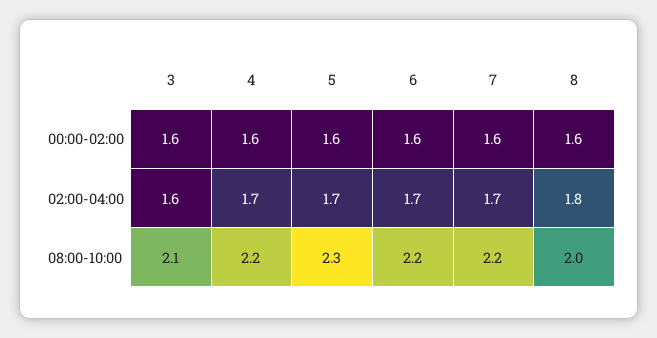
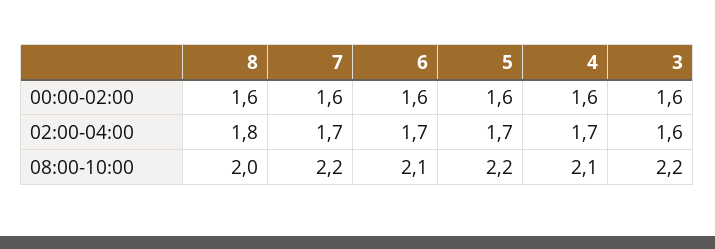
3, 08:00-10:00: 2.1 -> 2.2
4, 08:00-10:00: 2.2 -> 2.1
5, 08:00-10:00: 2.3 -> 2.2
6, 08:00-10:00: 2.2 -> 2.1

